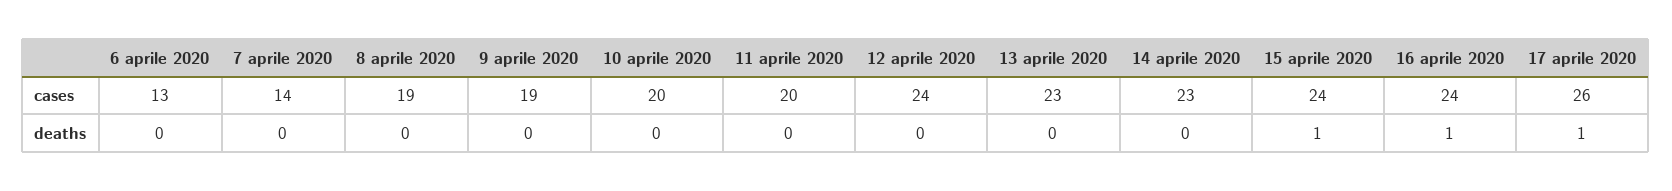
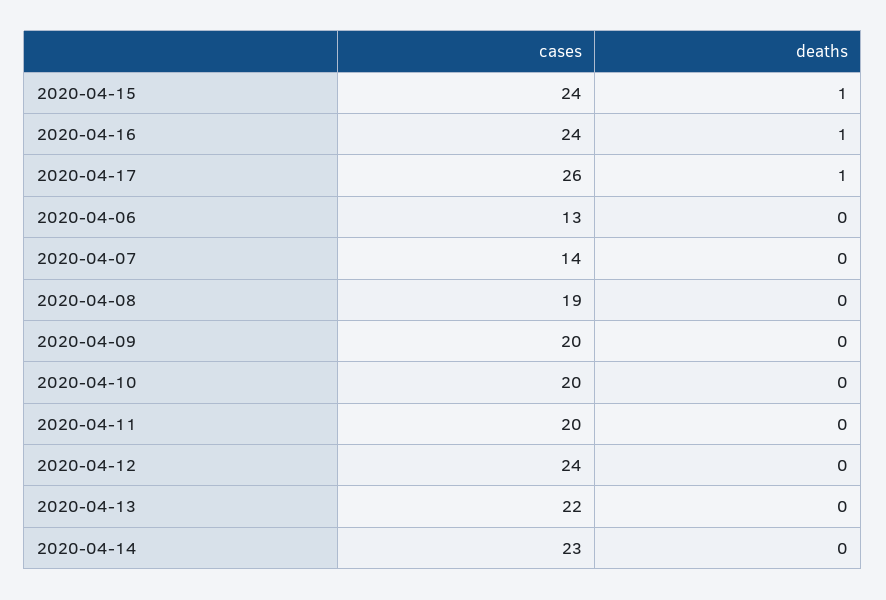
9 aprile 2020, cases: 19 -> 20
13 aprile 2020, cases: 23 -> 22

